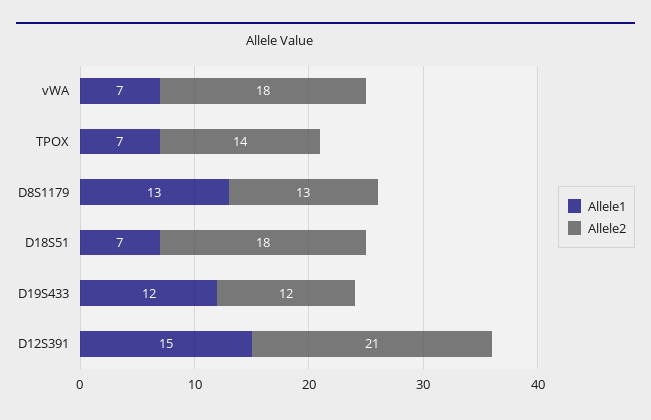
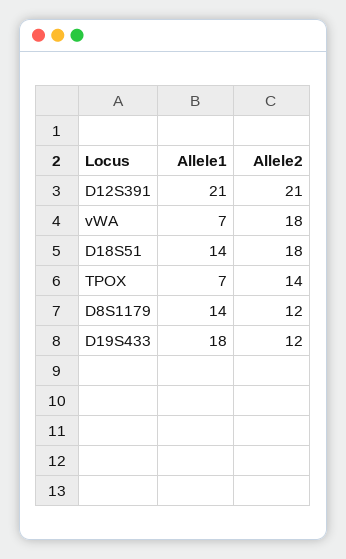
Allele1, D8S1179: 13 -> 14
Allele2, D8S1179: 13 -> 12
Allele1, D18S51: 7 -> 14
Allele1, D19S433: 12 -> 18
Allele1, D12S391: 15 -> 21

